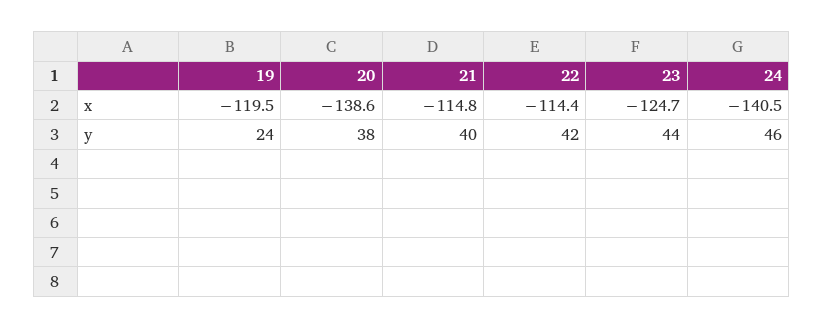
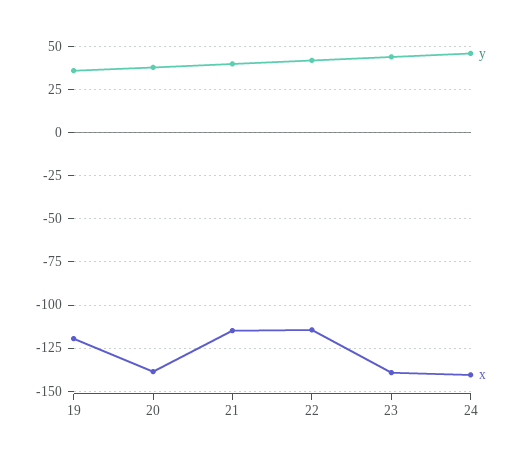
x, 23: -124.7 -> -140
y, 19: 24 -> 35

